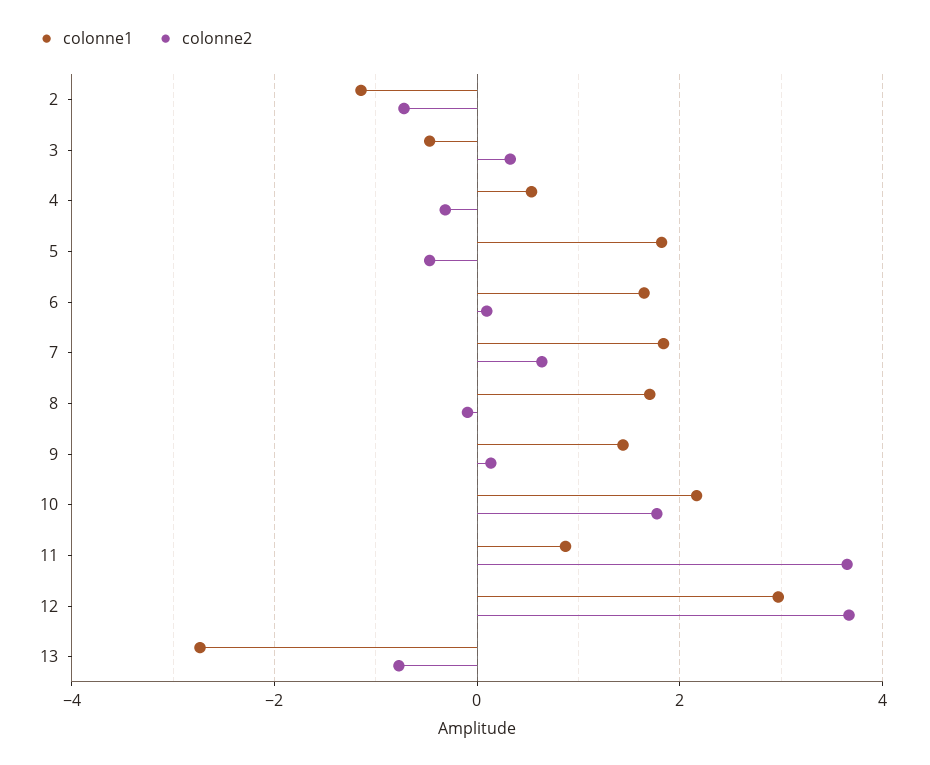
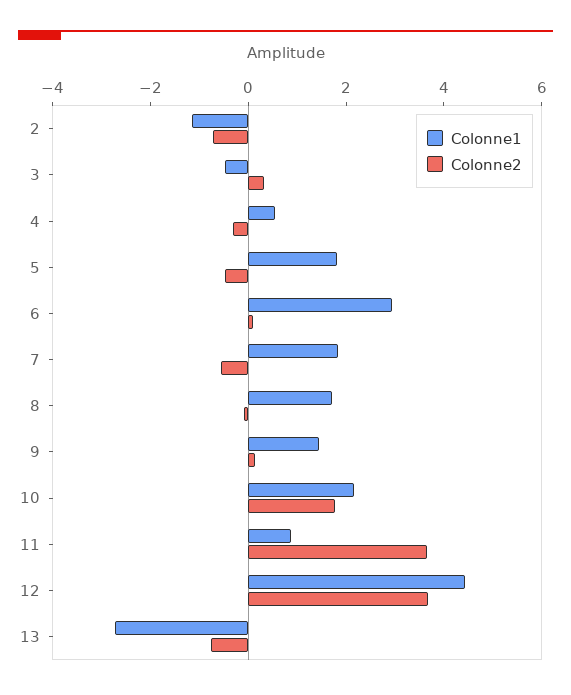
colonne1, 6: 1.6 -> 3
colonne2, 7: 0.6 -> -0.5
colonne1, 12: 3 -> 4.5

